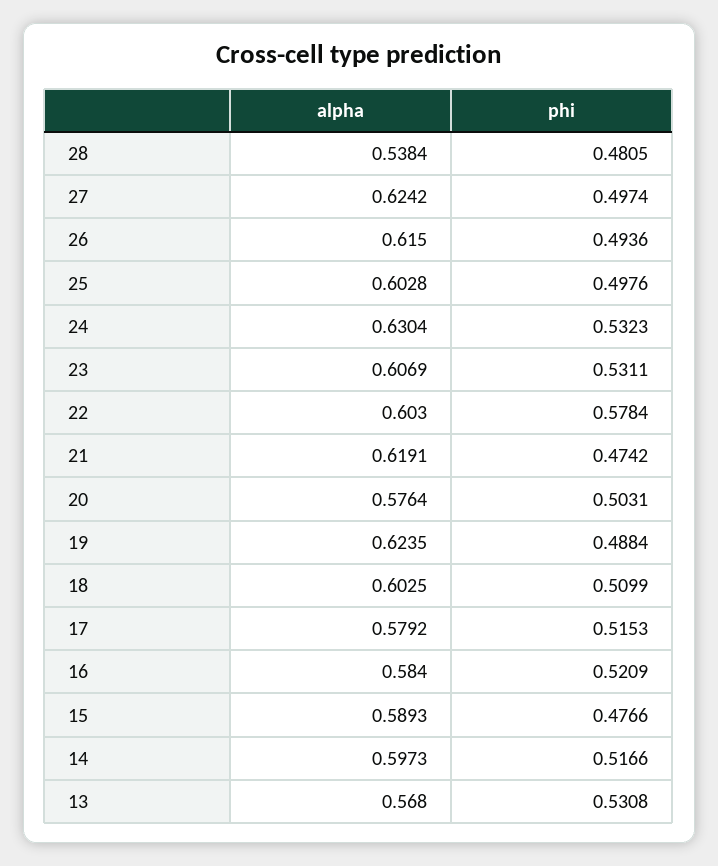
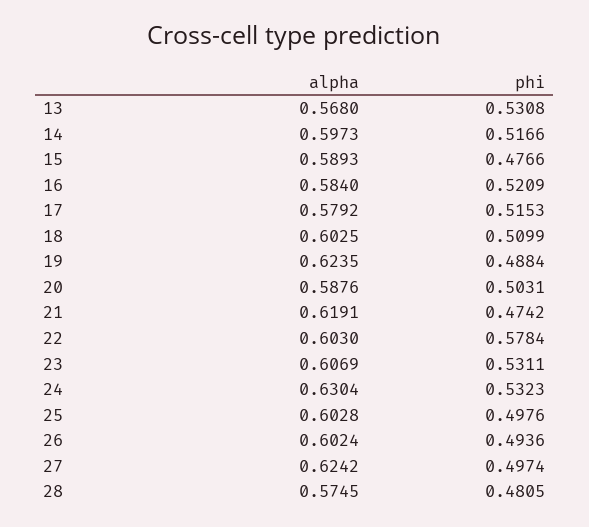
alpha, 28: 0.5384 -> 0.5745
alpha, 26: 0.615 -> 0.6024
alpha, 20: 0.5764 -> 0.5876

